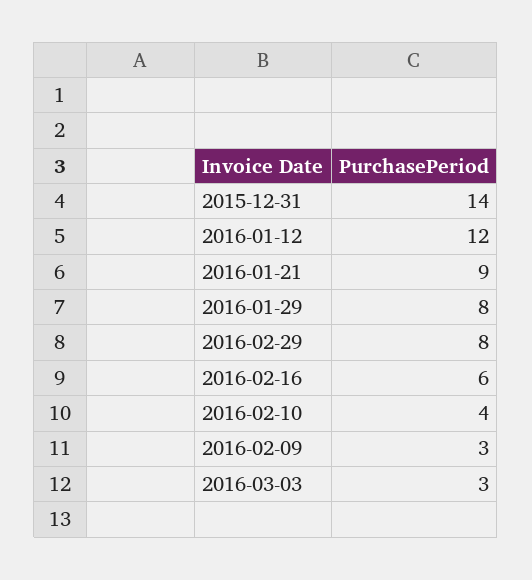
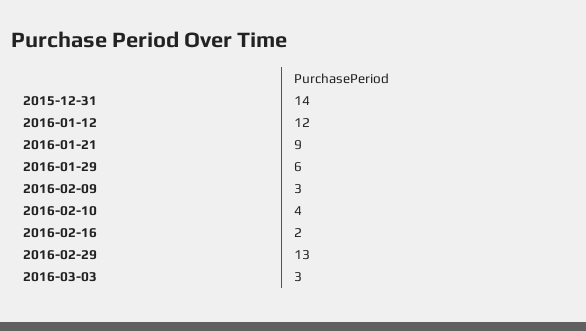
2016-01-29: 8 -> 6
2016-02-29: 8 -> 13
2016-02-16: 6 -> 2

